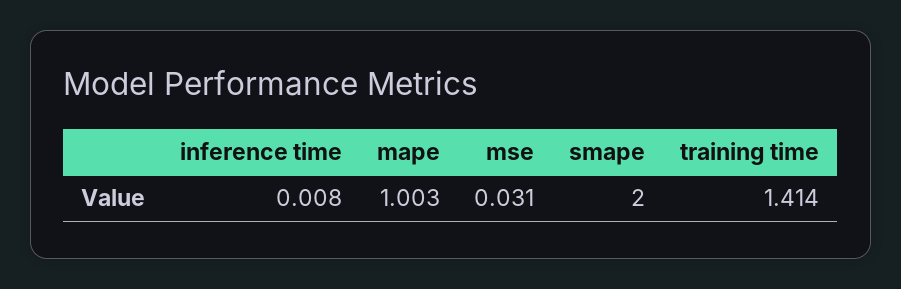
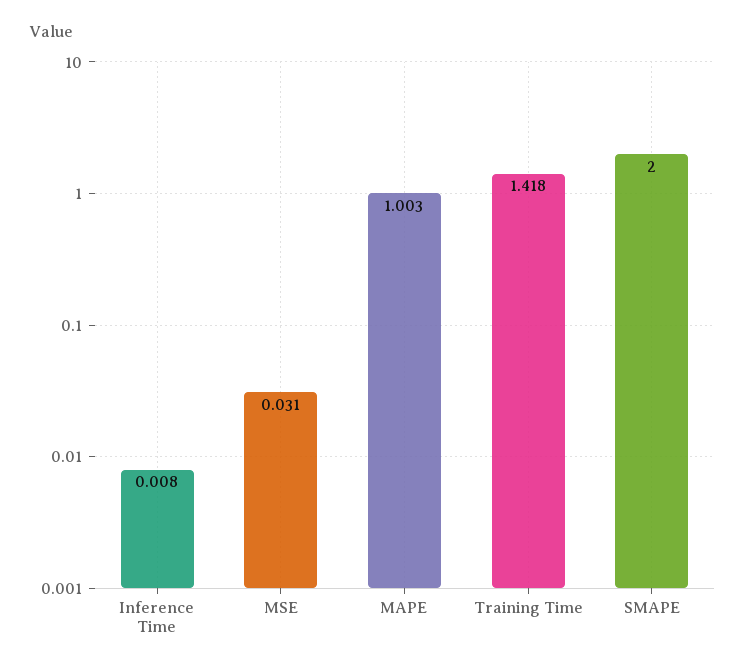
training time: 1.414 -> 1.418

